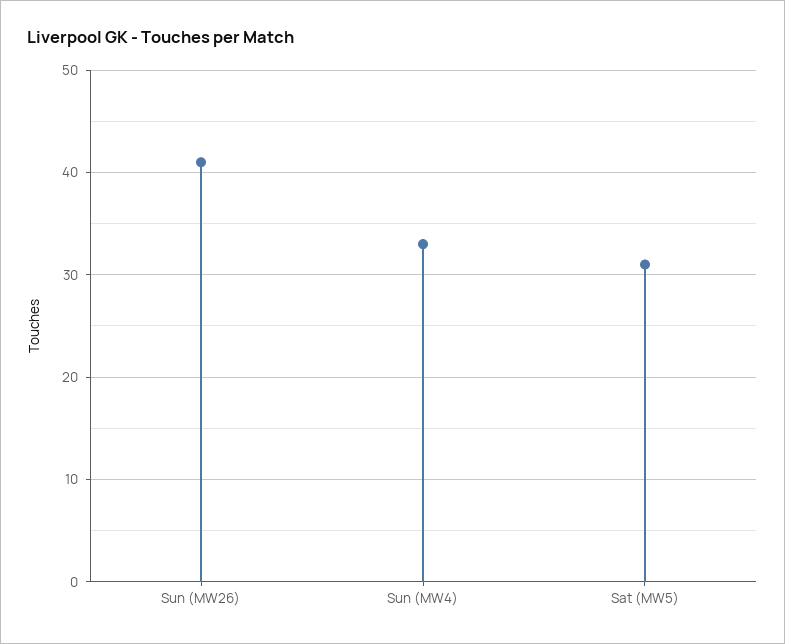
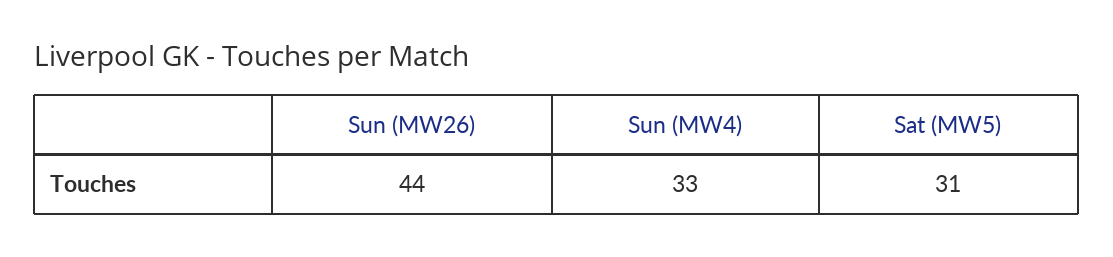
Sun (MW26): 41 -> 44

